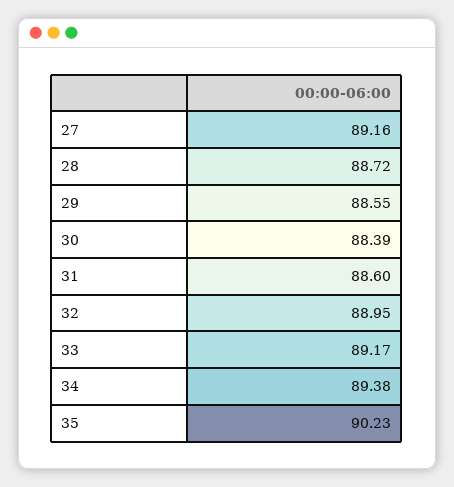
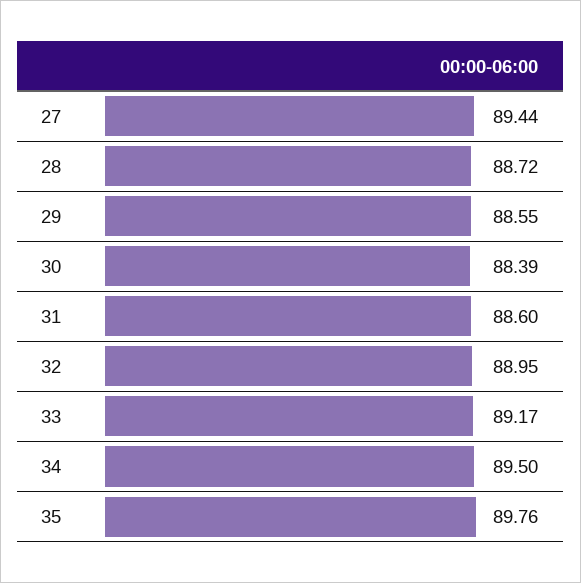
27: 89.16 -> 89.44
34: 89.38 -> 89.5
35: 90.23 -> 89.76

